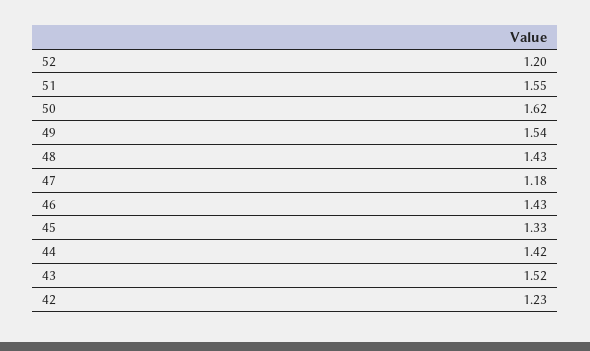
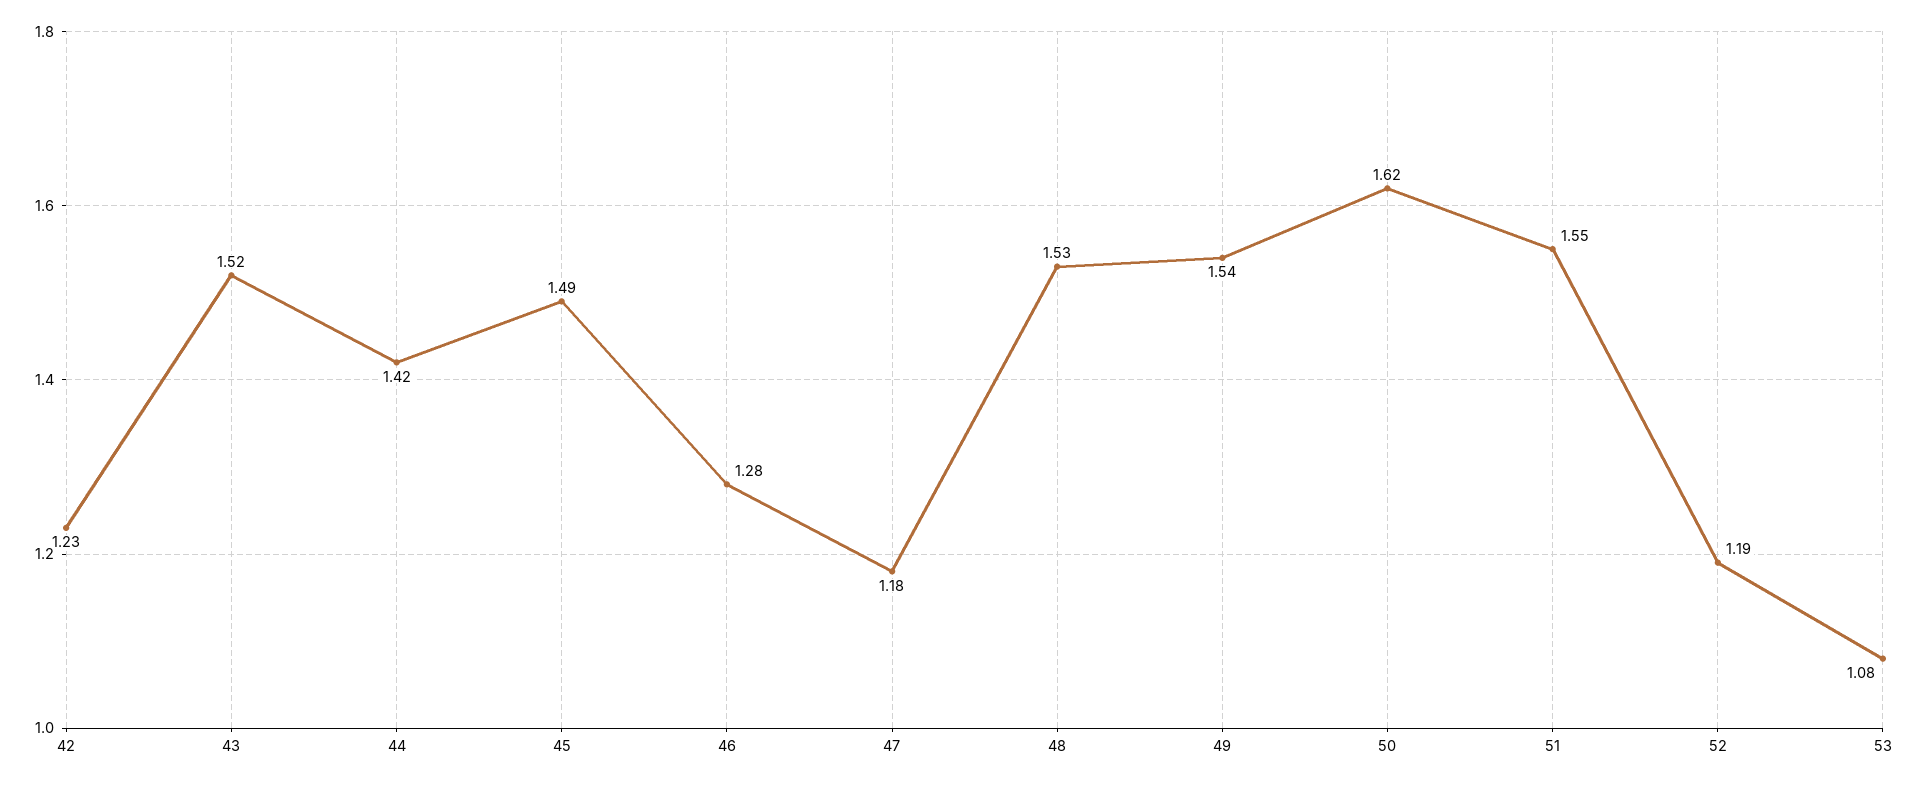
52: 1.2 -> 1.19
48: 1.43 -> 1.53
46: 1.43 -> 1.28
45: 1.33 -> 1.49
53: none -> 1.08

